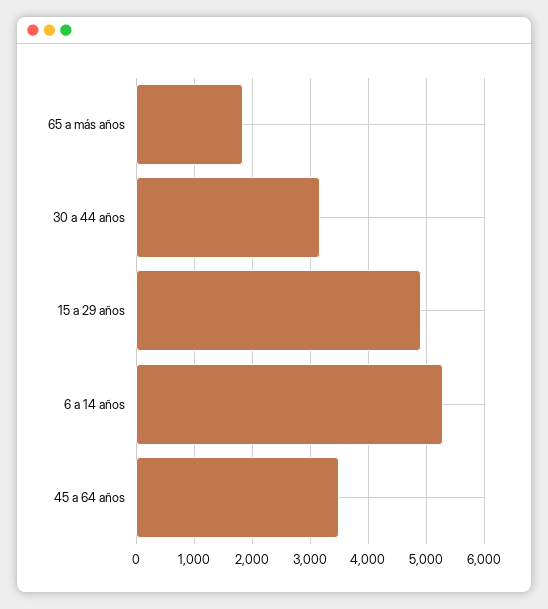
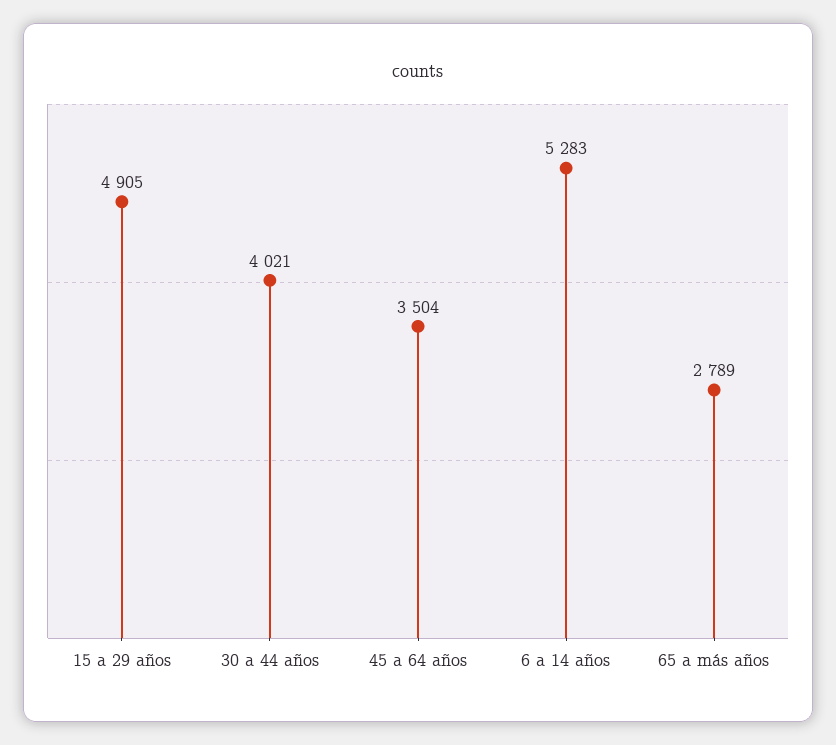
65 a más años: 1800 -> 2789
30 a 44 años: 3200 -> 4021

